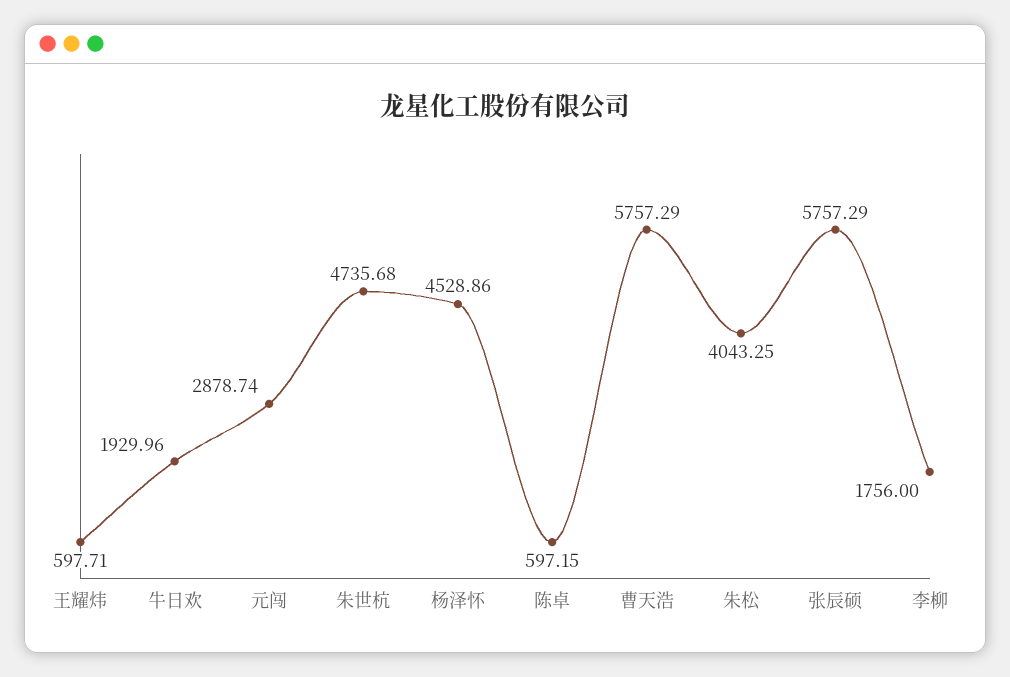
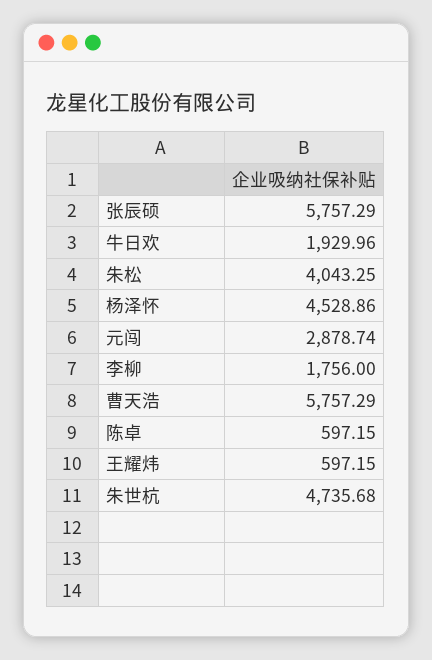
王耀炜: 597.71 -> 597.15

